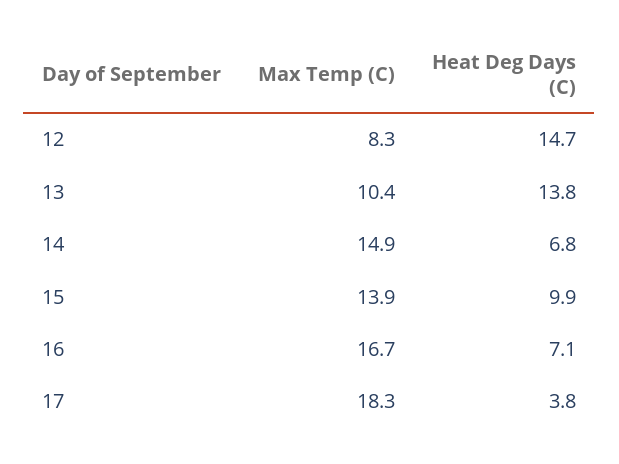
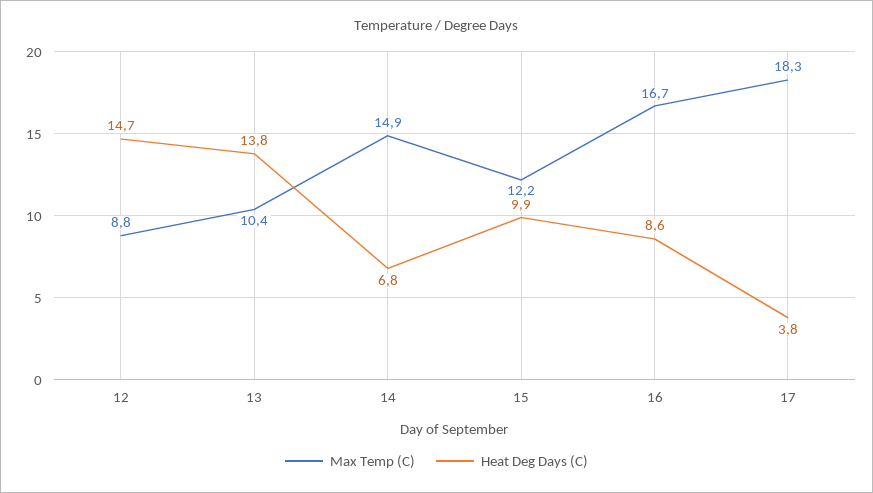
Max Temp (C), 12: 8.3 -> 8.8
Max Temp (C), 15: 13.9 -> 12.2
Heat Deg Days (C), 16: 7.1 -> 8.6

